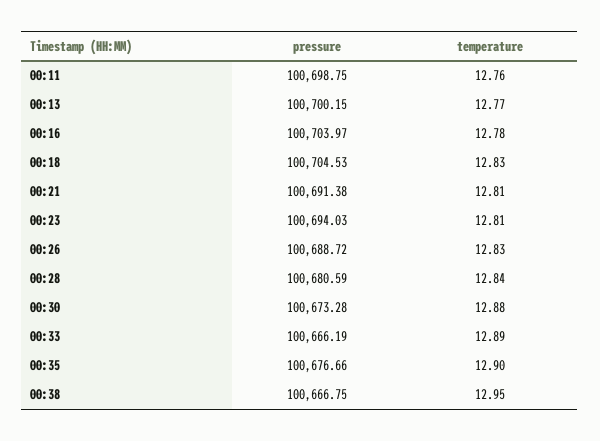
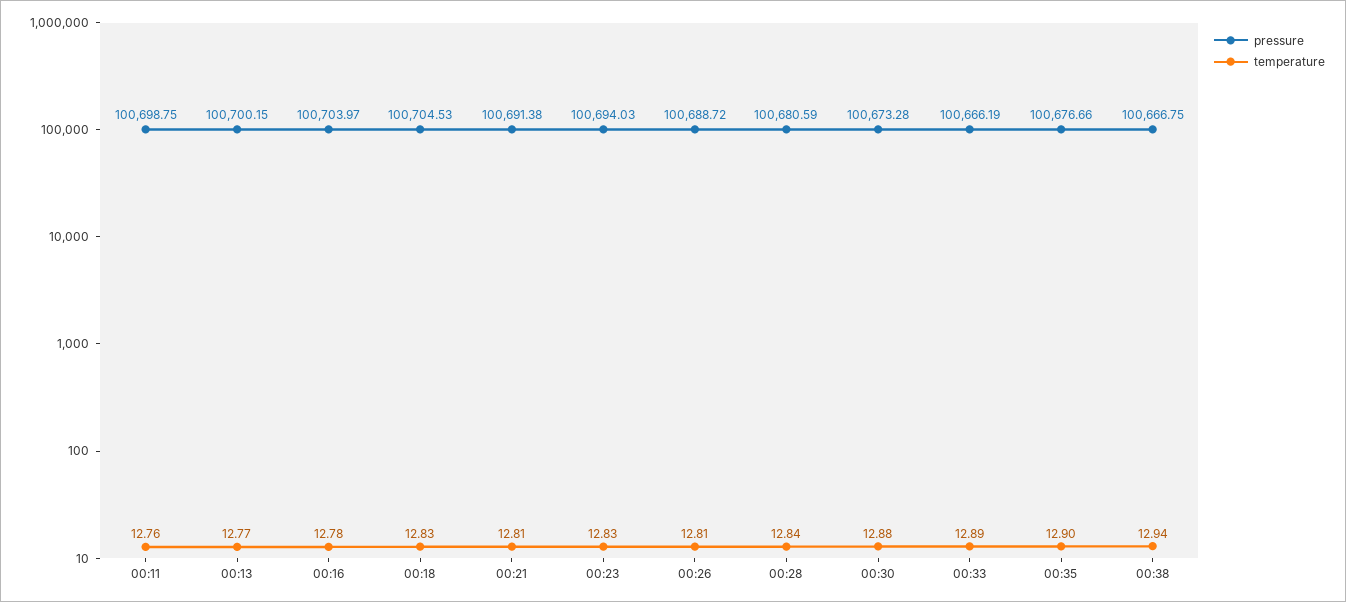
temperature, 00:23: 12.81 -> 12.83
temperature, 00:26: 12.83 -> 12.81
temperature, 00:38: 12.95 -> 12.94

